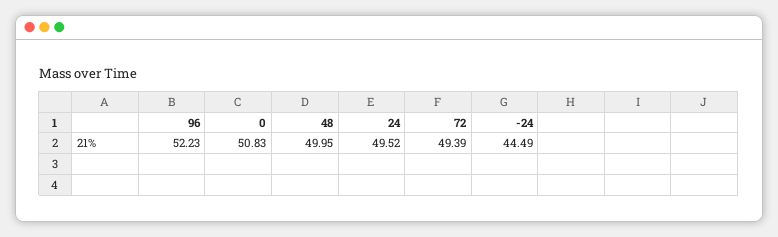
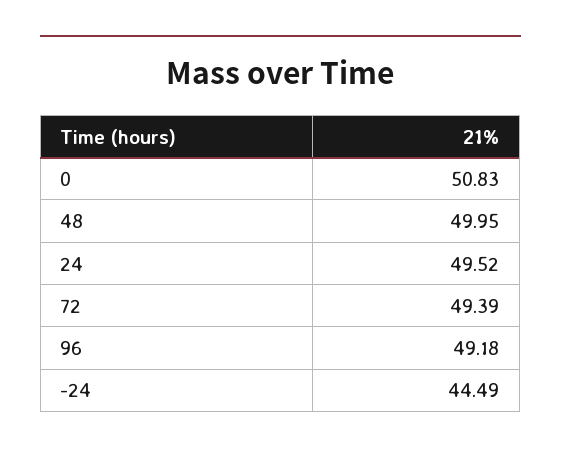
96: 52.23 -> 49.18

